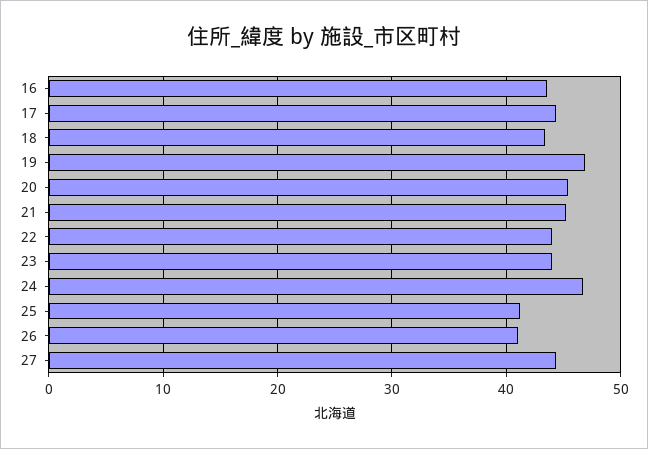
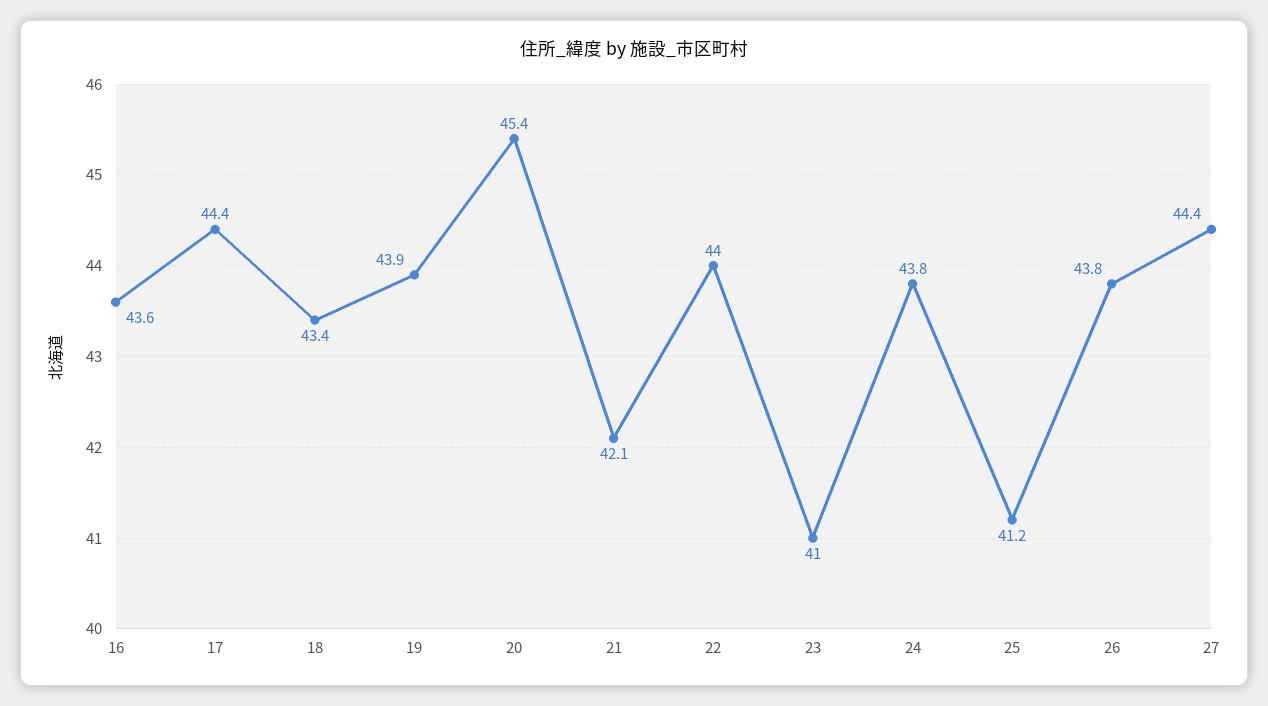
19: 47 -> 43.9
21: 45 -> 42.1
23: 44 -> 41
24: 47 -> 43.8
26: 41 -> 43.8

